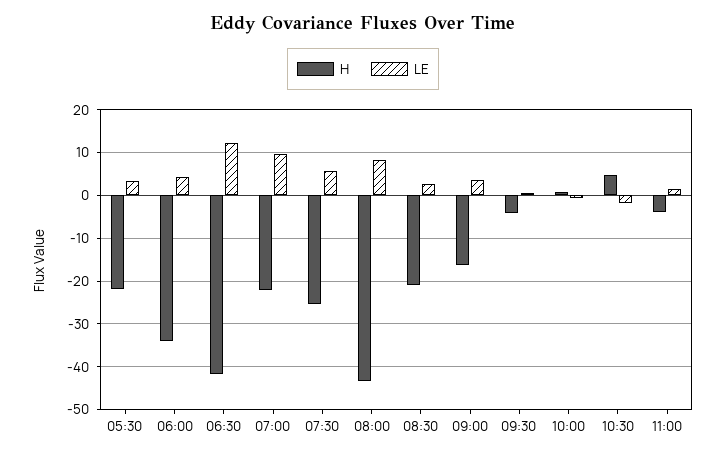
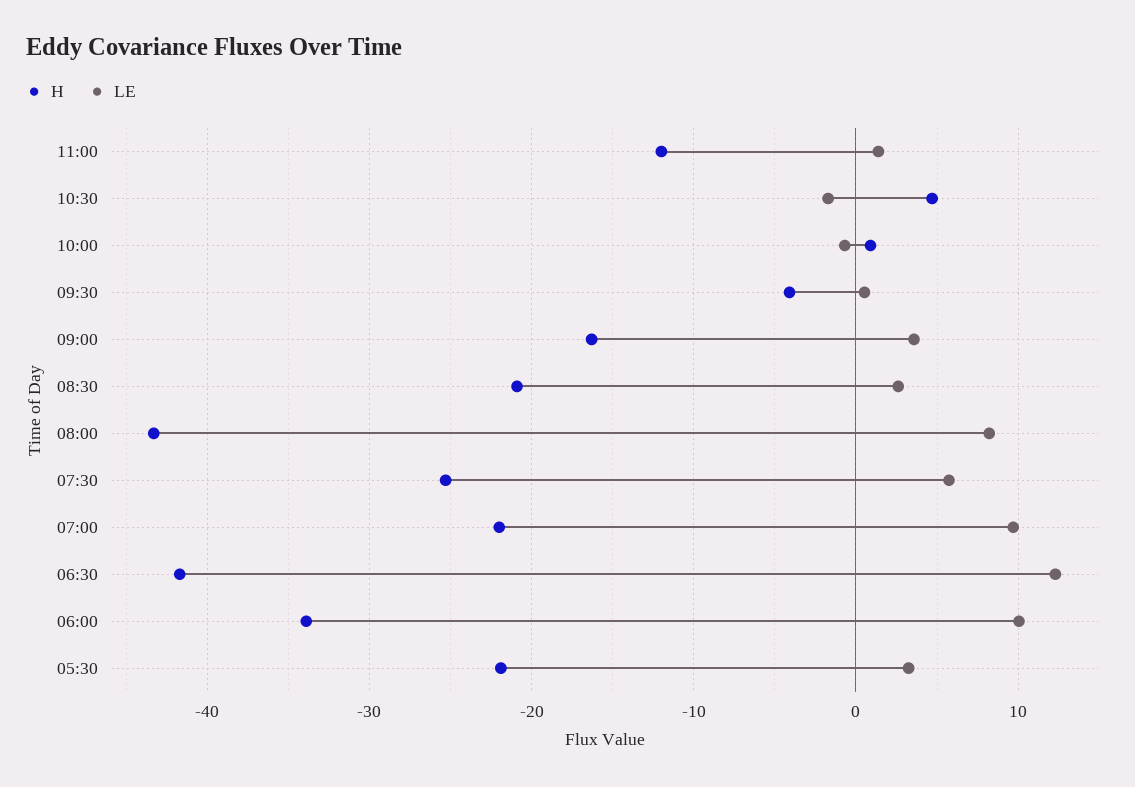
LE, 06:00: 4 -> 10
H, 11:00: -4 -> -12

